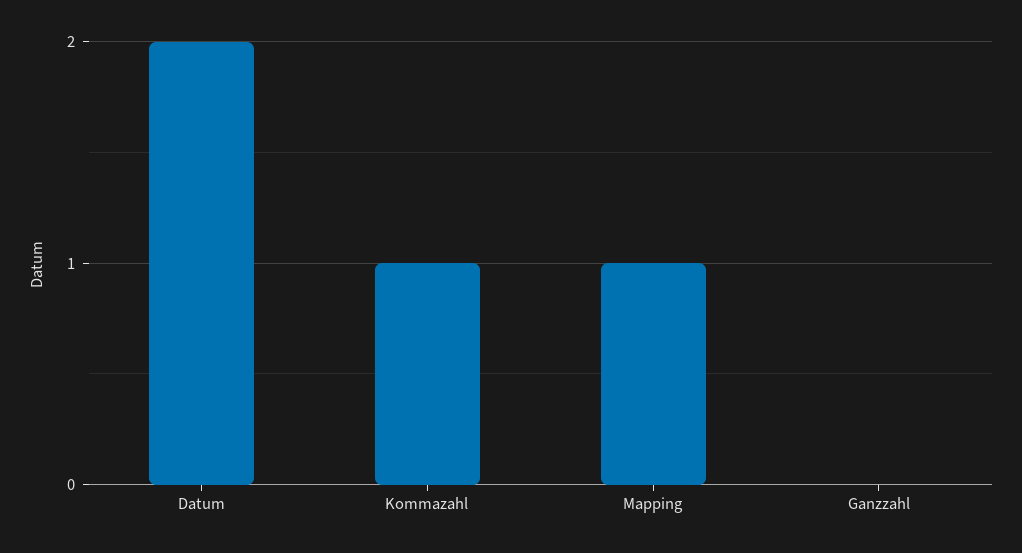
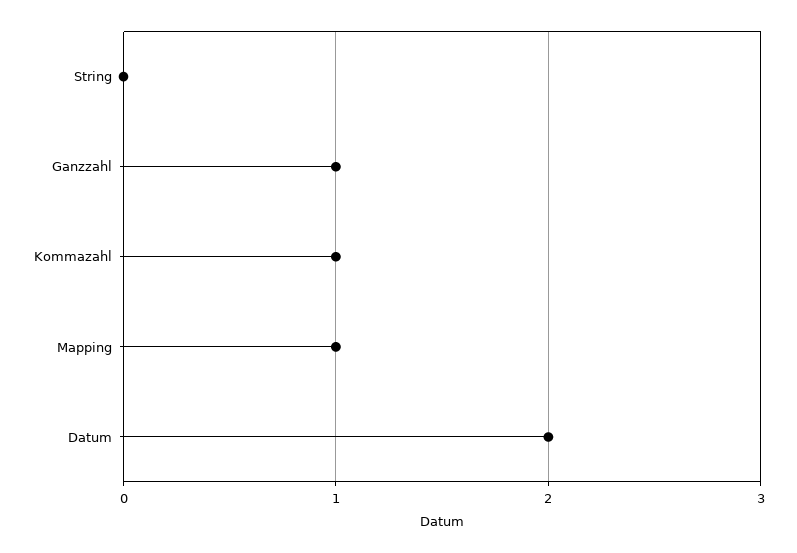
Ganzzahl: 0 -> 1
String: none -> 0

